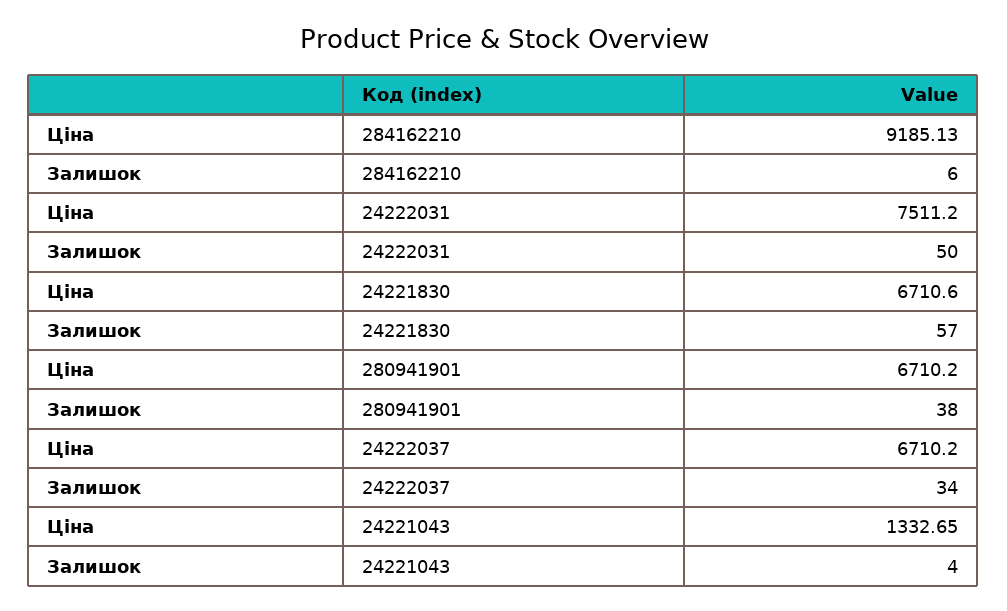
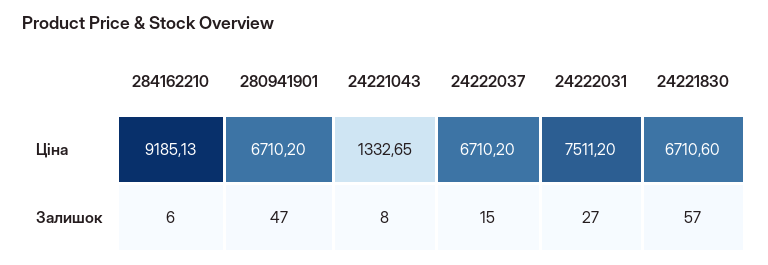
Залишок, 24222031: 50 -> 27
Залишок, 280941901: 38 -> 47
Залишок, 24222037: 34 -> 15
Залишок, 24221043: 4 -> 8

